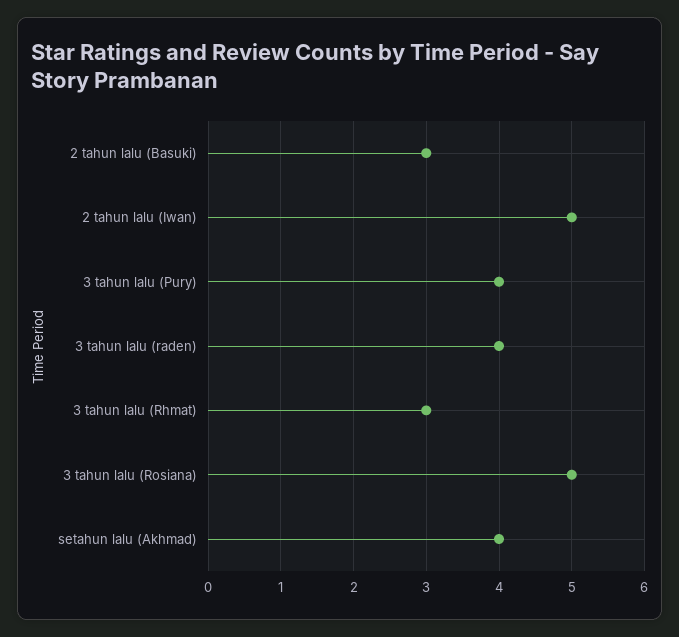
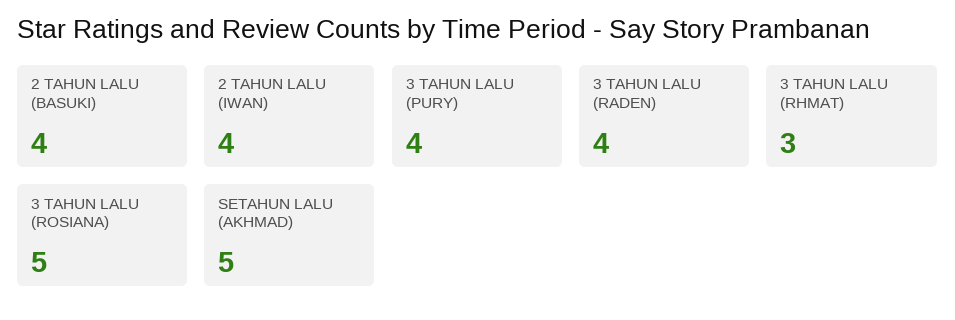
2 tahun lalu (Basuki): 3 -> 4
2 tahun lalu (Iwan): 5 -> 4
setahun lalu (Akhmad): 4 -> 5

